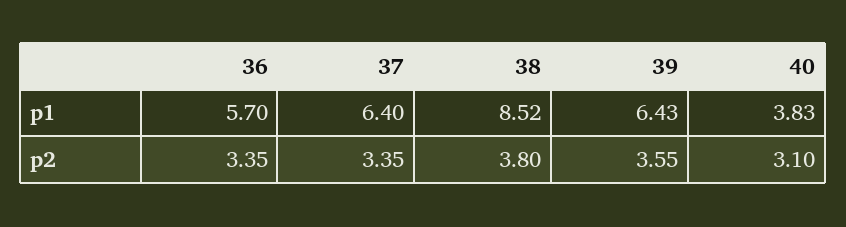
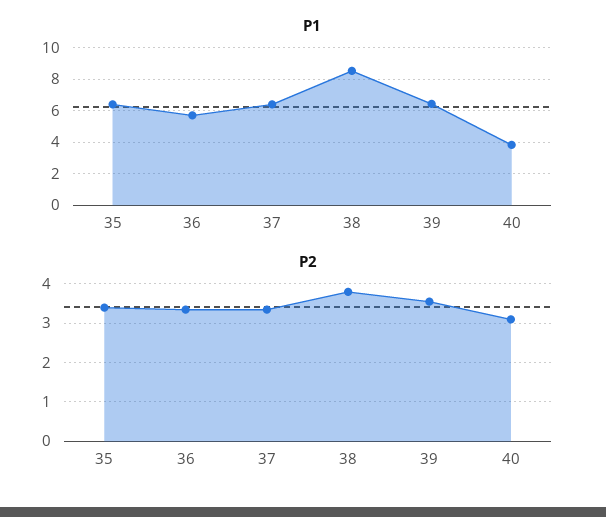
p1, 35: none -> 6.5
p2, 35: none -> 3.4

